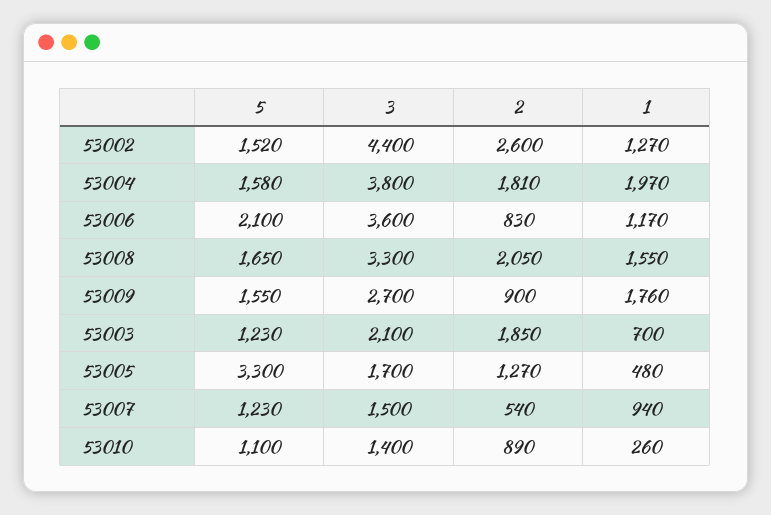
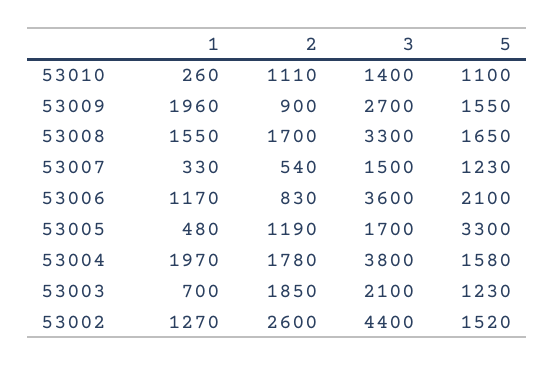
2, 53004: 1810 -> 1780
2, 53008: 2050 -> 1700
1, 53009: 1760 -> 1960
2, 53005: 1270 -> 1190
1, 53007: 940 -> 330
2, 53010: 890 -> 1110

